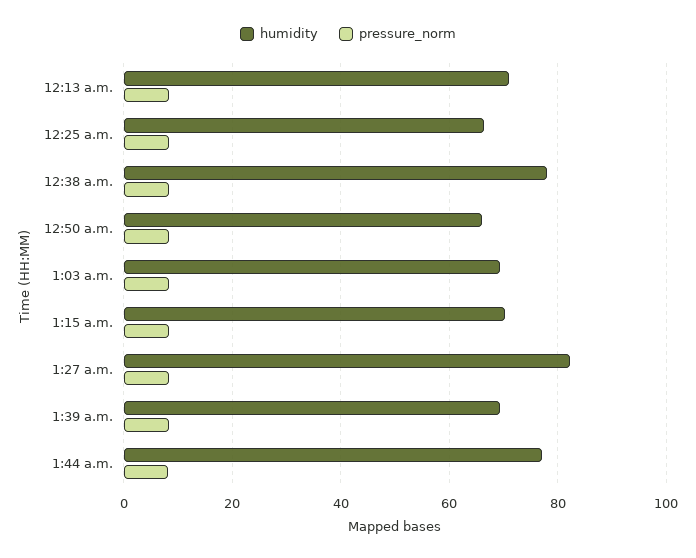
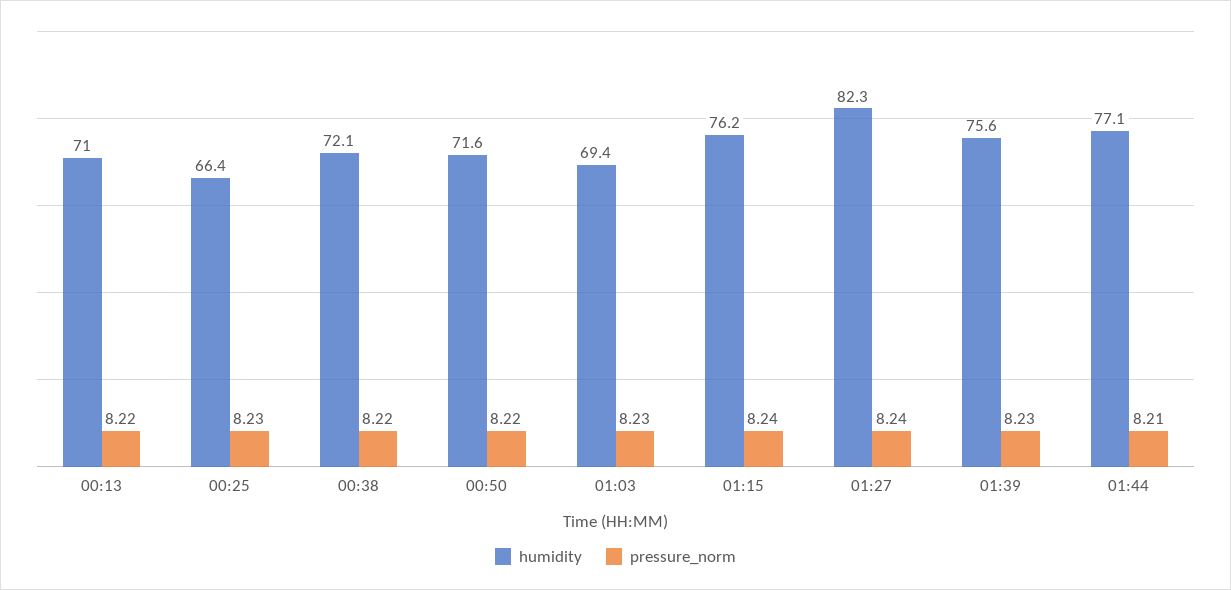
humidity, 12:38 a.m.: 78 -> 72.1
humidity, 12:50 a.m.: 66 -> 71.6
humidity, 1:15 a.m.: 70 -> 76.2
humidity, 1:39 a.m.: 70 -> 75.6

